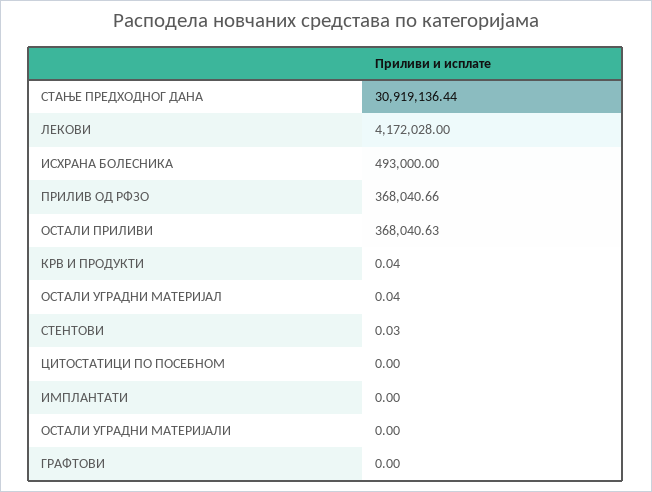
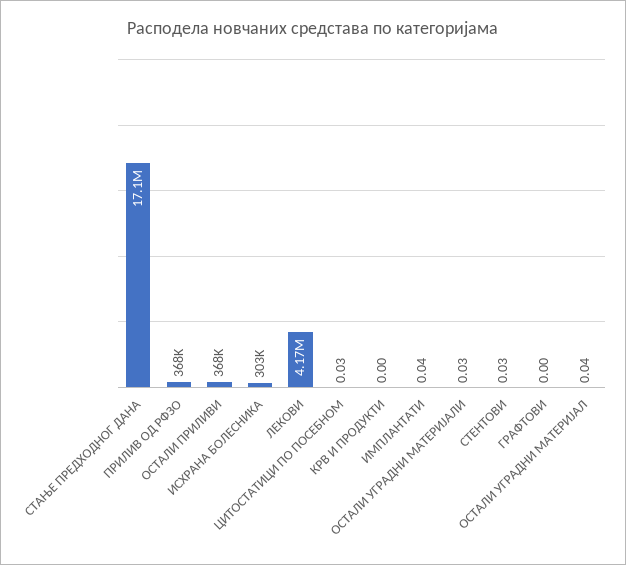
СТАЊЕ ПРЕДХОДНОГ ДАНА: 30919136.44 -> 17100000
ИСХРАНА БОЛЕСНИКА: 493000 -> 303000
КРВ И ПРОДУКТИ: 0.04 -> 0
ЦИТОСТАТИЦИ ПО ПОСЕБНОМ: 0 -> 0.03
ИМПЛАНТАТИ: 0 -> 0.04
ОСТАЛИ УГРАДНИ МАТЕРИЈАЛИ: 0 -> 0.03

